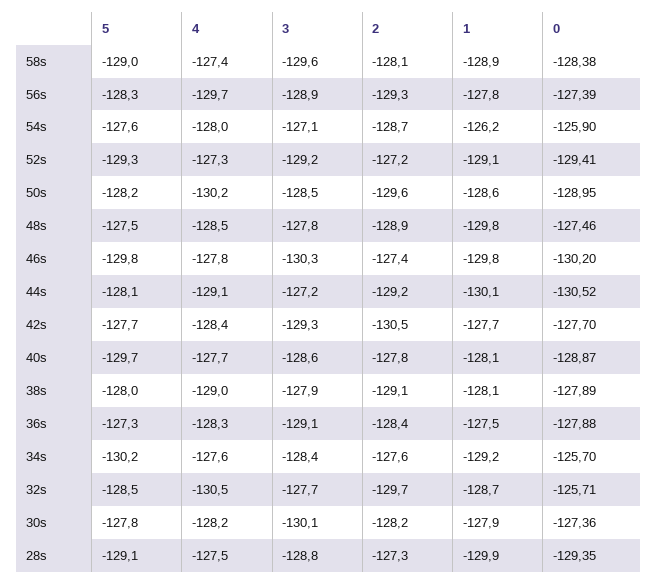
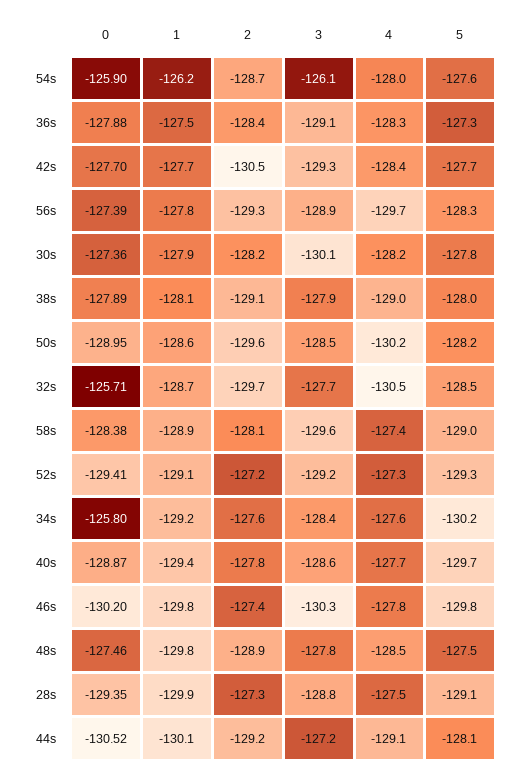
3, 54s: -127.1 -> -126.1
1, 40s: -128.1 -> -129.4
0, 34s: -125.7 -> -125.8

